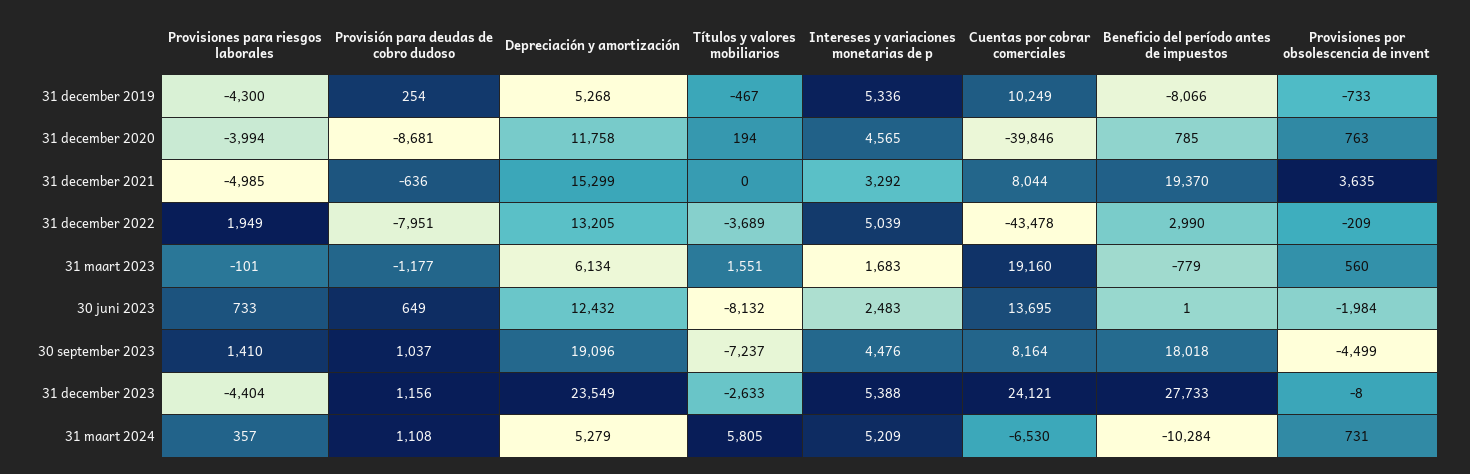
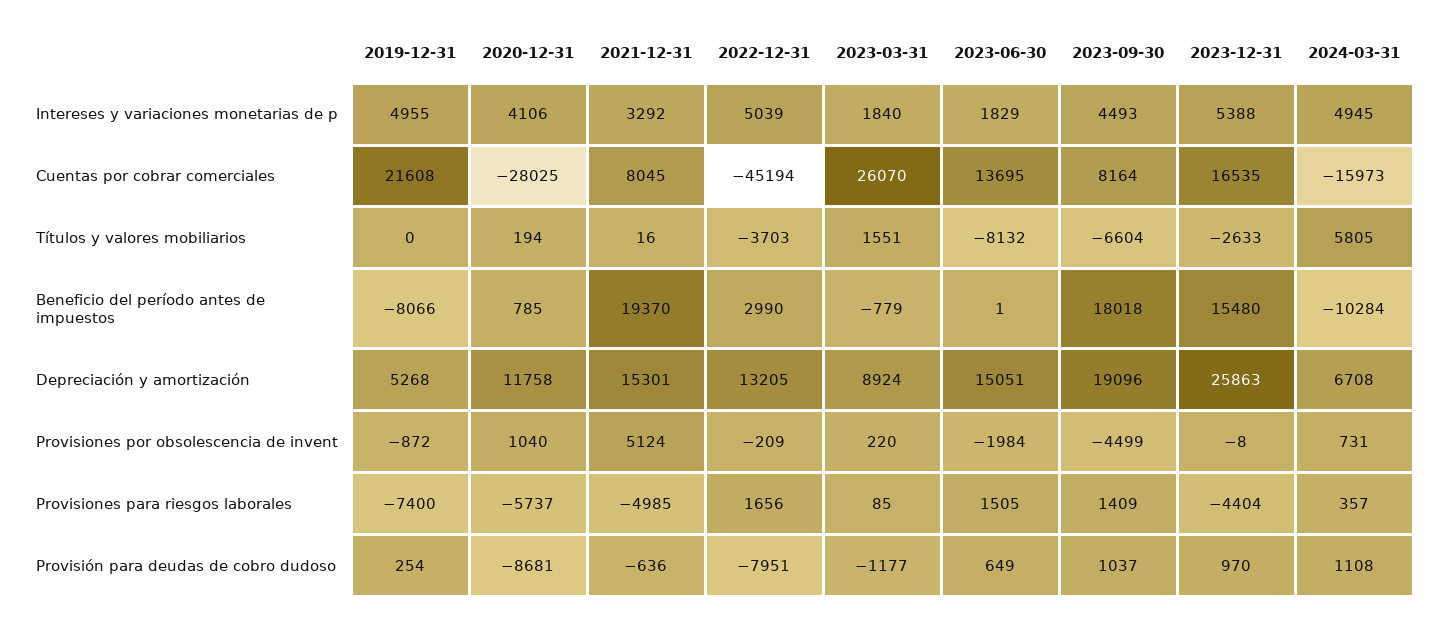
Provisiones para riesgos laborales, 31 december 2019: -4300 -> -7400
Títulos y valores mobiliarios, 31 december 2019: -467 -> 0
Intereses y variaciones monetarias de p, 31 december 2019: 5336 -> 4955
Cuentas por cobrar comerciales, 31 december 2019: 10249 -> 21608
Provisiones por obsolescencia de invent, 31 december 2019: -733 -> -872
Provisiones para riesgos laborales, 31 december 2020: -3994 -> -5737
Intereses y variaciones monetarias de p, 31 december 2020: 4565 -> 4106
Cuentas por cobrar comerciales, 31 december 2020: -39846 -> -28025
Provisiones por obsolescencia de invent, 31 december 2020: 763 -> 1040
Depreciación y amortización, 31 december 2021: 15299 -> 15301
Títulos y valores mobiliarios, 31 december 2021: 0 -> 16
Cuentas por cobrar comerciales, 31 december 2021: 8044 -> 8045
Provisiones por obsolescencia de invent, 31 december 2021: 3635 -> 5124
Provisiones para riesgos laborales, 31 december 2022: 1949 -> 1656
Títulos y valores mobiliarios, 31 december 2022: -3689 -> -3703
Cuentas por cobrar comerciales, 31 december 2022: -43478 -> -45194
Provisiones para riesgos laborales, 31 maart 2023: -101 -> 85
Depreciación y amortización, 31 maart 2023: 6134 -> 8924
Intereses y variaciones monetarias de p, 31 maart 2023: 1683 -> 1840
Cuentas por cobrar comerciales, 31 maart 2023: 19160 -> 26070
Provisiones por obsolescencia de invent, 31 maart 2023: 560 -> 220
Provisiones para riesgos laborales, 30 juni 2023: 733 -> 1505
Depreciación y amortización, 30 juni 2023: 12432 -> 15051
Intereses y variaciones monetarias de p, 30 juni 2023: 2483 -> 1829
Provisiones para riesgos laborales, 30 september 2023: 1410 -> 1409
Títulos y valores mobiliarios, 30 september 2023: -7237 -> -6604
Intereses y variaciones monetarias de p, 30 september 2023: 4476 -> 4493
Provisión para deudas de cobro dudoso, 31 december 2023: 1156 -> 970
Depreciación y amortización, 31 december 2023: 23549 -> 25863
Cuentas por cobrar comerciales, 31 december 2023: 24121 -> 16535
Beneficio del período antes de impuestos, 31 december 2023: 27733 -> 15480
Depreciación y amortización, 31 maart 2024: 5279 -> 6708
Intereses y variaciones monetarias de p, 31 maart 2024: 5209 -> 4945
Cuentas por cobrar comerciales, 31 maart 2024: -6530 -> -15973

